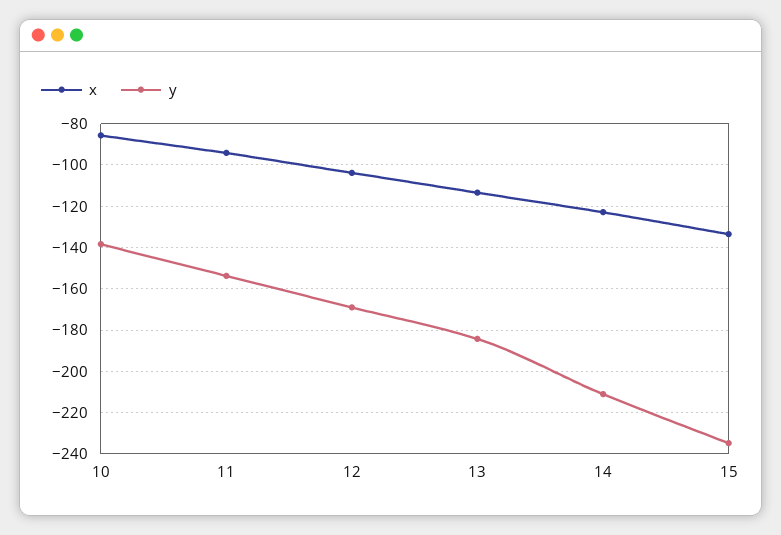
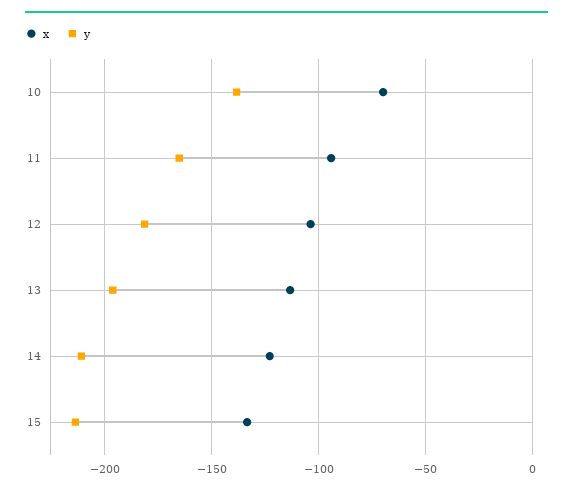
x, 10: -85 -> -70
y, 11: -155 -> -165
y, 12: -170 -> -180
y, 13: -185 -> -195
y, 15: -235 -> -215

